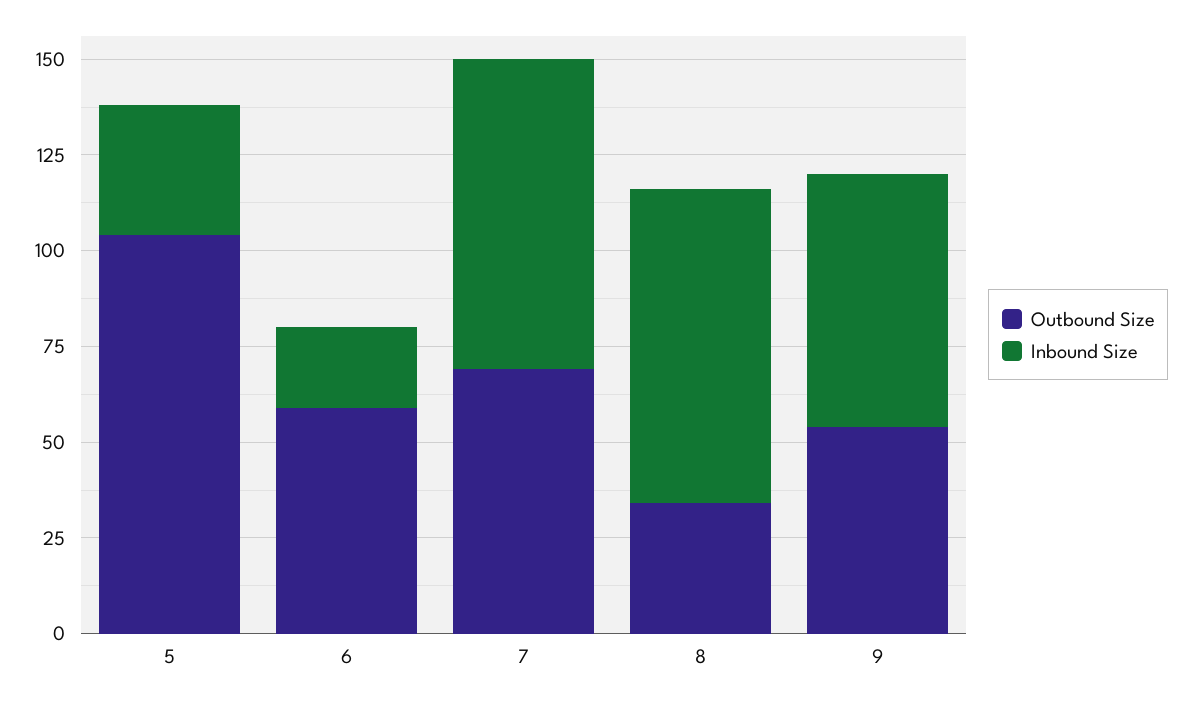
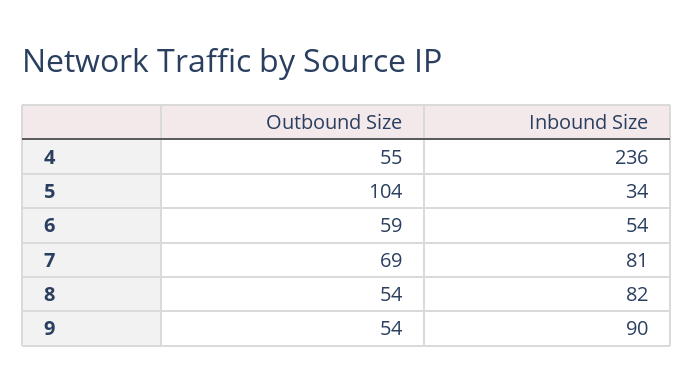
Inbound Size, 6: 20 -> 54
Outbound Size, 8: 35 -> 54
Inbound Size, 9: 65 -> 90
Outbound Size, 4: none -> 55
Inbound Size, 4: none -> 236

